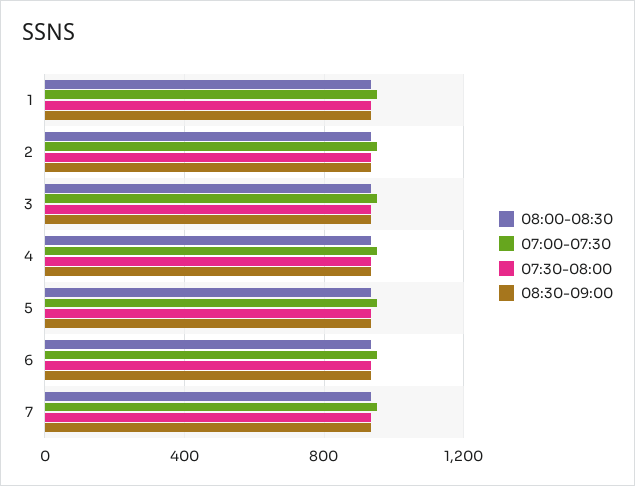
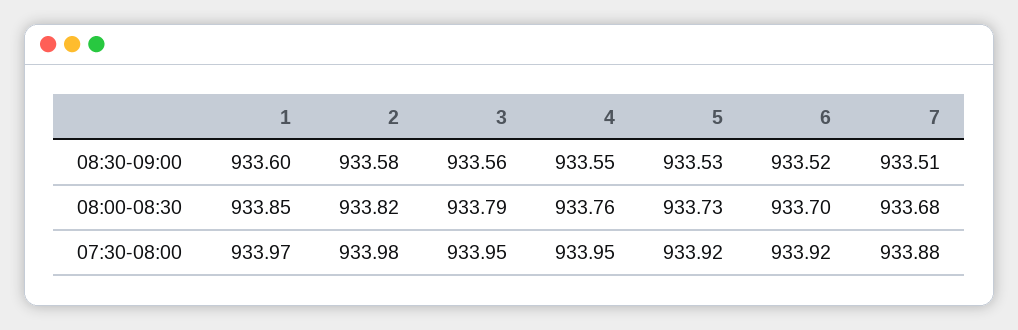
07:00-07:30, 1: 950 -> none
07:00-07:30, 2: 950 -> none
07:00-07:30, 3: 950 -> none
07:00-07:30, 4: 950 -> none
07:00-07:30, 5: 950 -> none
07:00-07:30, 6: 950 -> none
07:00-07:30, 7: 950 -> none

